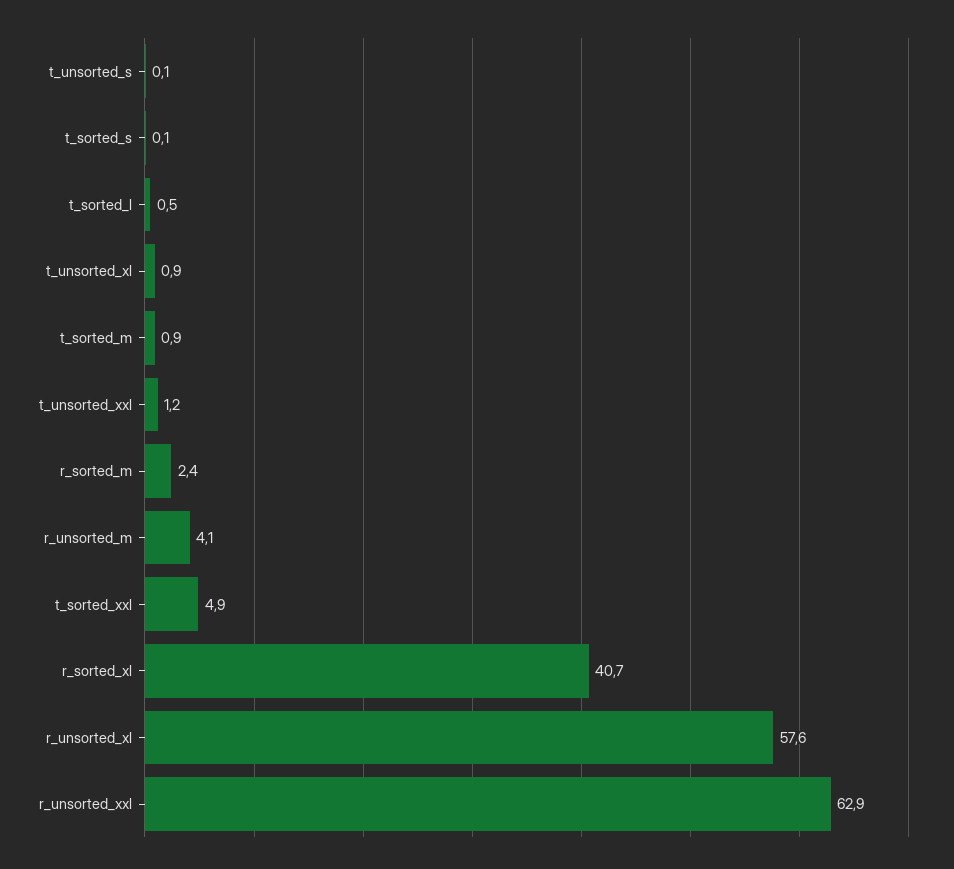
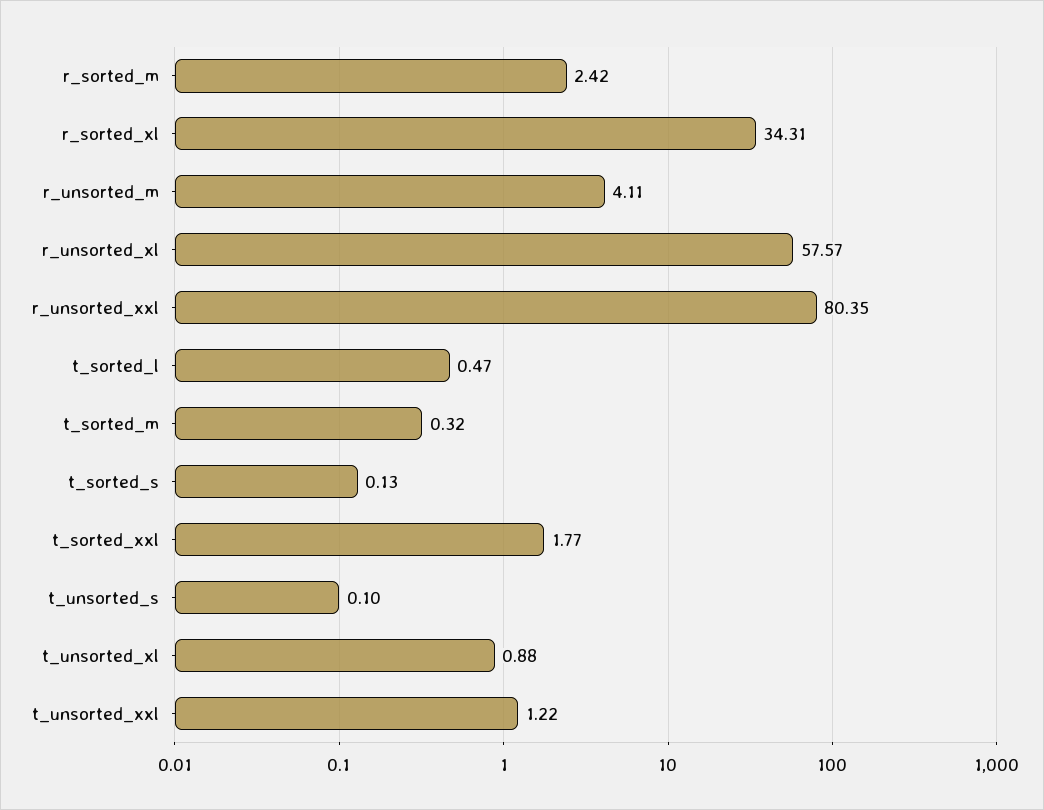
t_sorted_m: 0.9 -> 0.32
t_sorted_xxl: 4.9 -> 1.77
r_sorted_xl: 40.7 -> 34.31
r_unsorted_xxl: 62.9 -> 80.35

